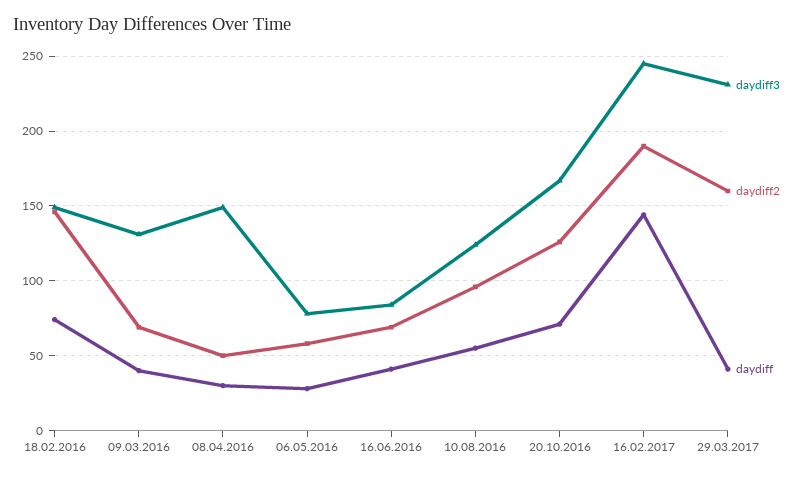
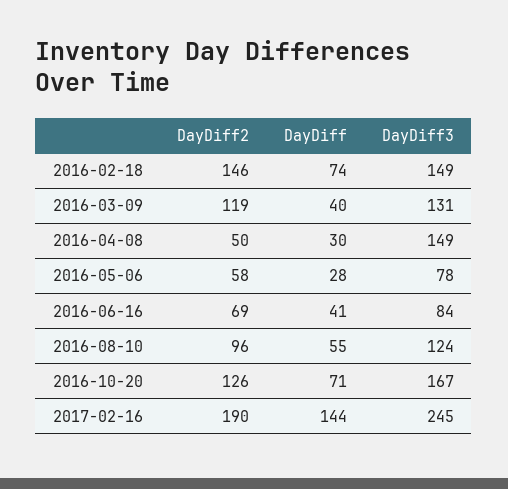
daydiff2, 09.03.2016: 70 -> 119
daydiff3, 29.03.2017: 230 -> none
daydiff2, 29.03.2017: 160 -> none
daydiff, 29.03.2017: 40 -> none

